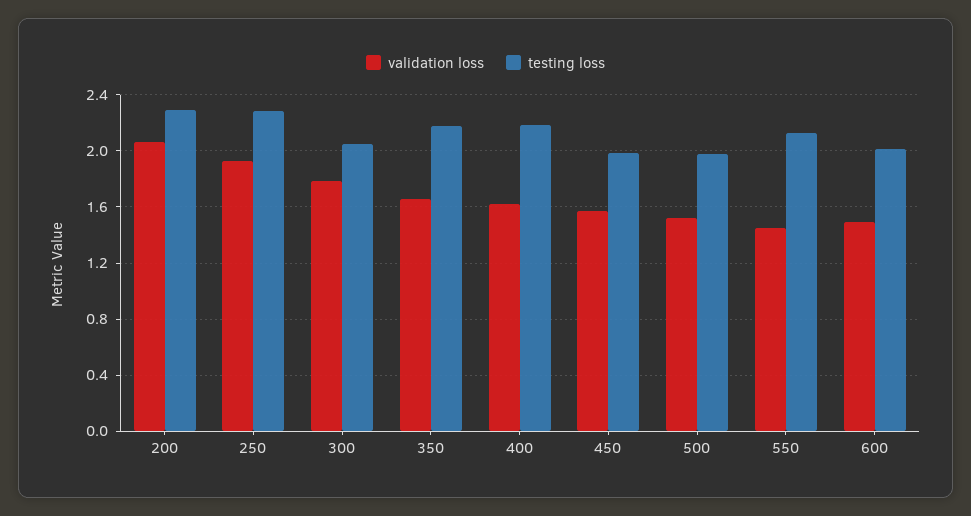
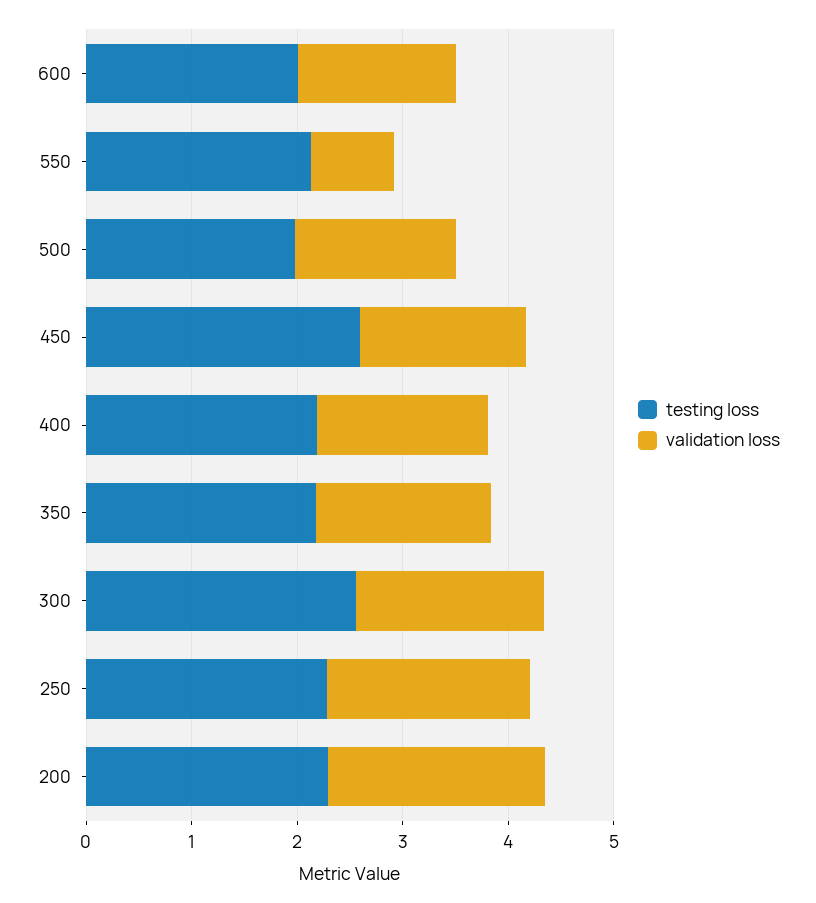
testing loss, 300: 2.05 -> 2.6
testing loss, 450: 2 -> 2.6
validation loss, 550: 1.45 -> 0.8

